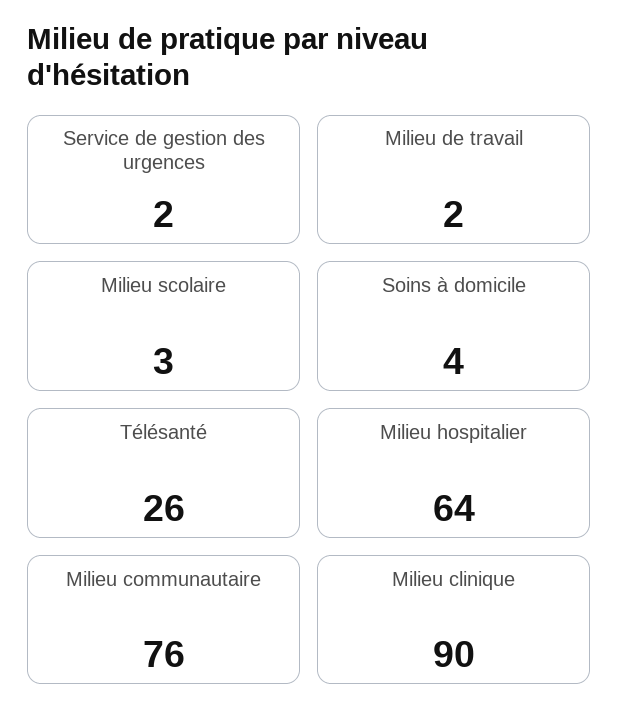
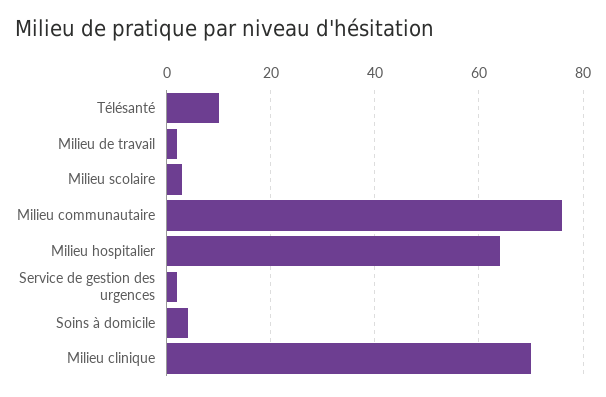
Télésanté: 26 -> 10
Milieu clinique: 90 -> 70

